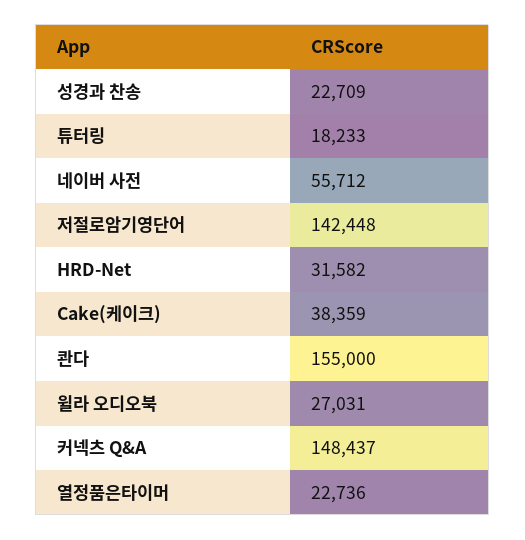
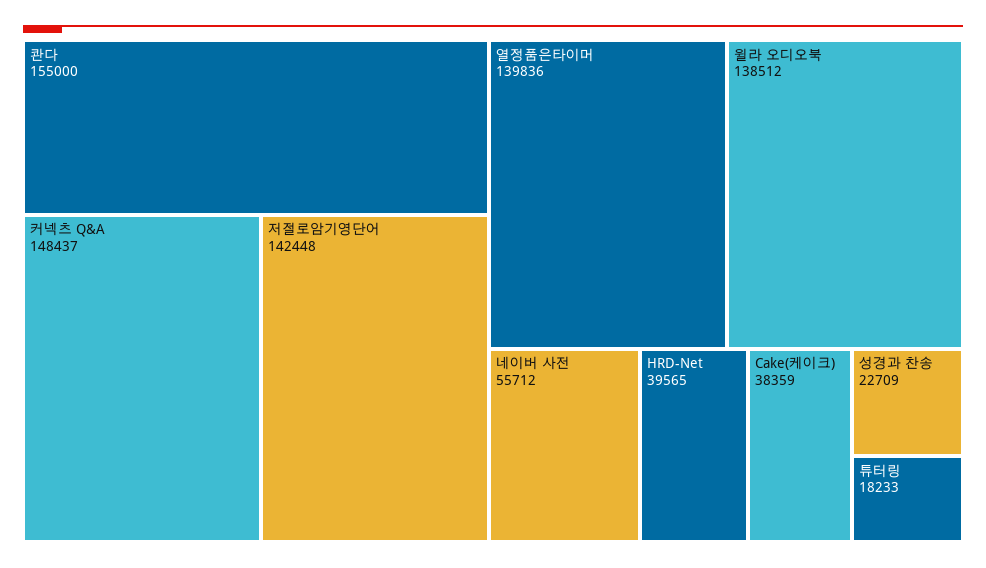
HRD-Net: 31582 -> 39565
윌라 오디오북: 27031 -> 138512
열정품은타이머: 22736 -> 139836

